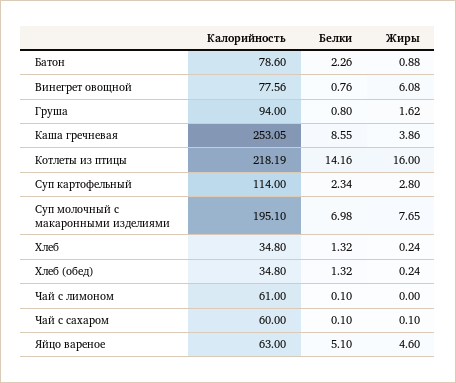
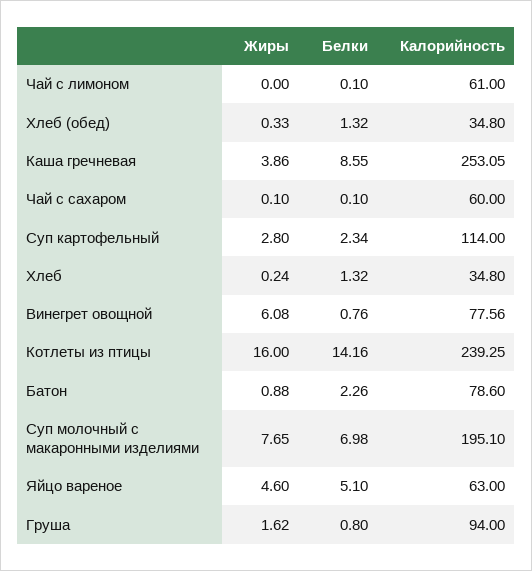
Калорийность, Котлеты из птицы: 218.19 -> 239.25
Жиры, Хлеб (обед): 0.24 -> 0.33

